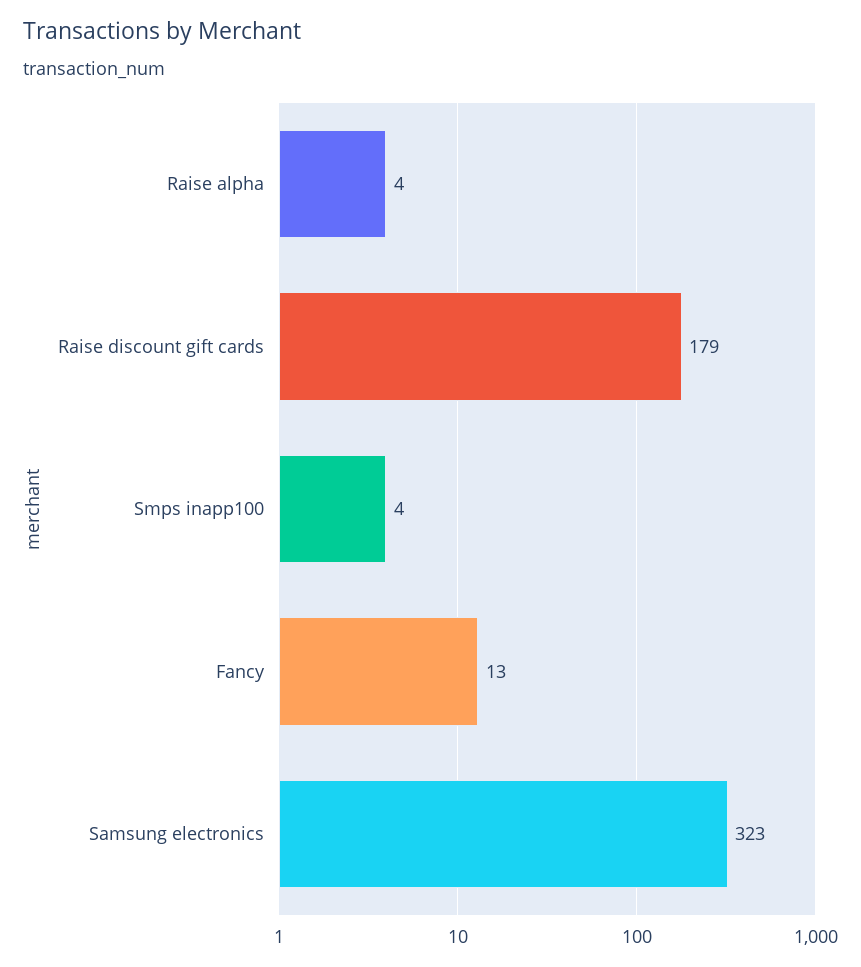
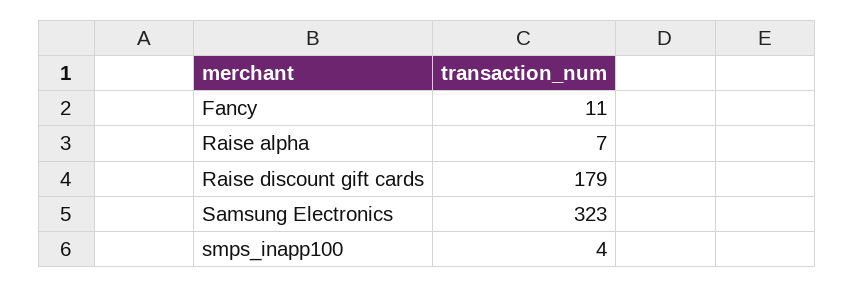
Raise alpha: 4 -> 7
Fancy: 13 -> 11

